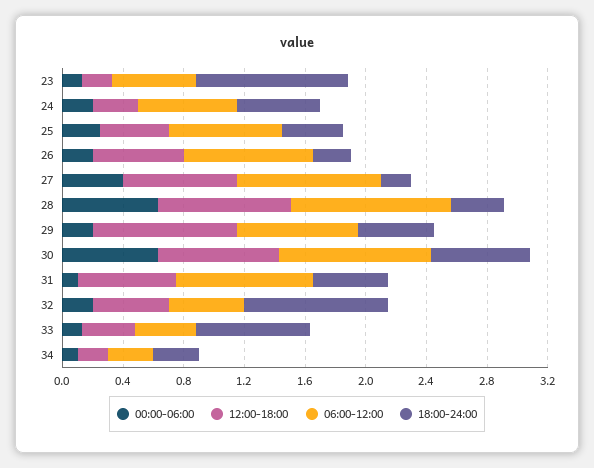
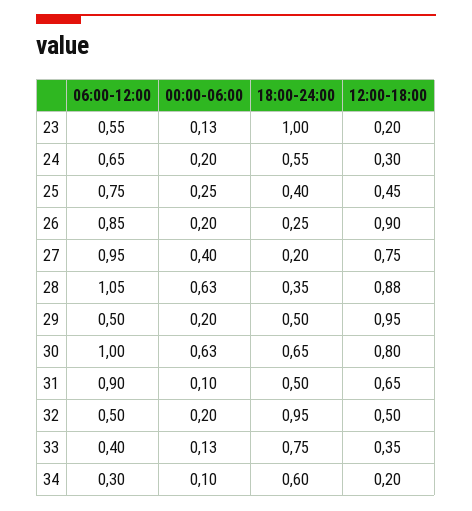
12:00-18:00, 26: 0.6 -> 0.9
06:00-12:00, 29: 0.8 -> 0.5
18:00-24:00, 34: 0.3 -> 0.6

